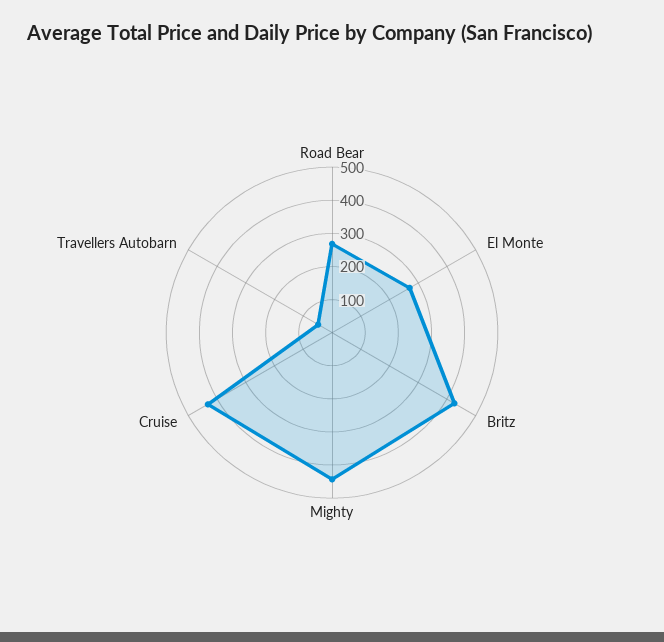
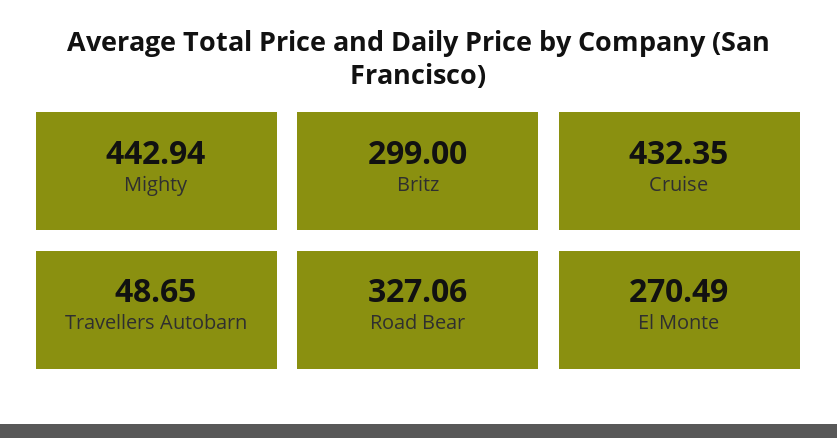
Road Bear: 275 -> 327.06
Britz: 425 -> 299

